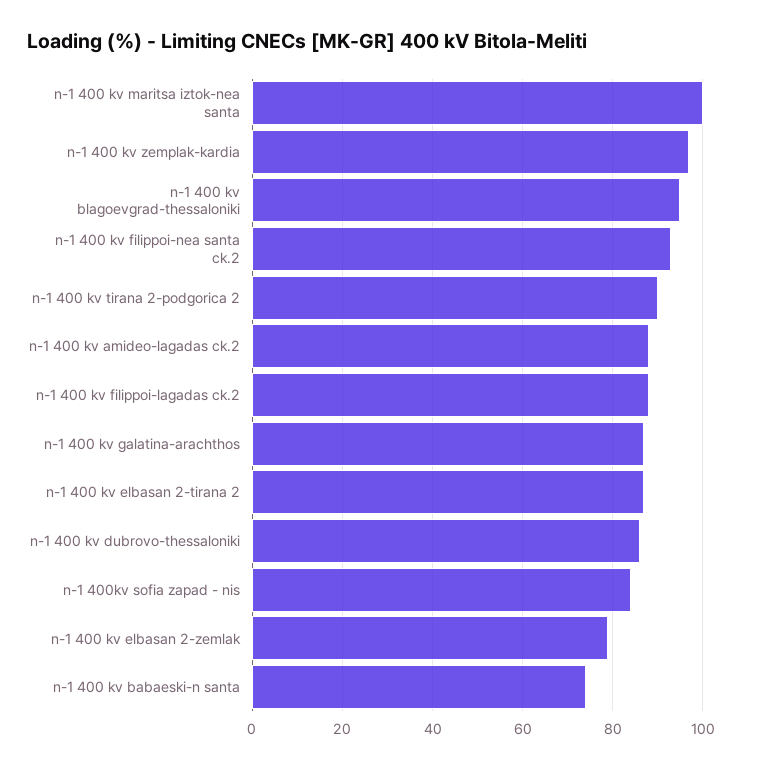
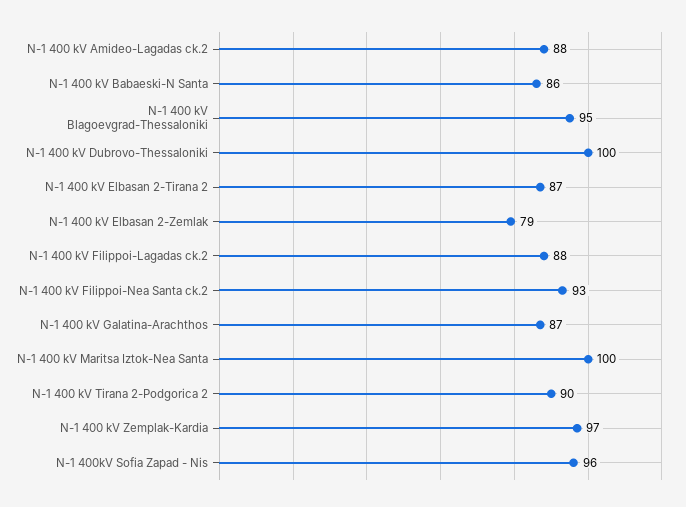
n-1 400 kv dubrovo-thessaloniki: 85 -> 100
n-1 400kv sofia zapad - nis: 85 -> 96
n-1 400 kv babaeski-n santa: 75 -> 86

